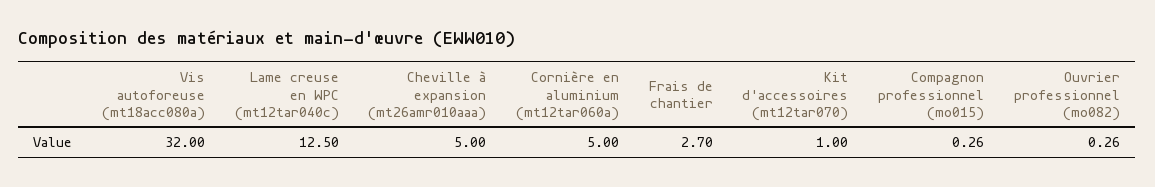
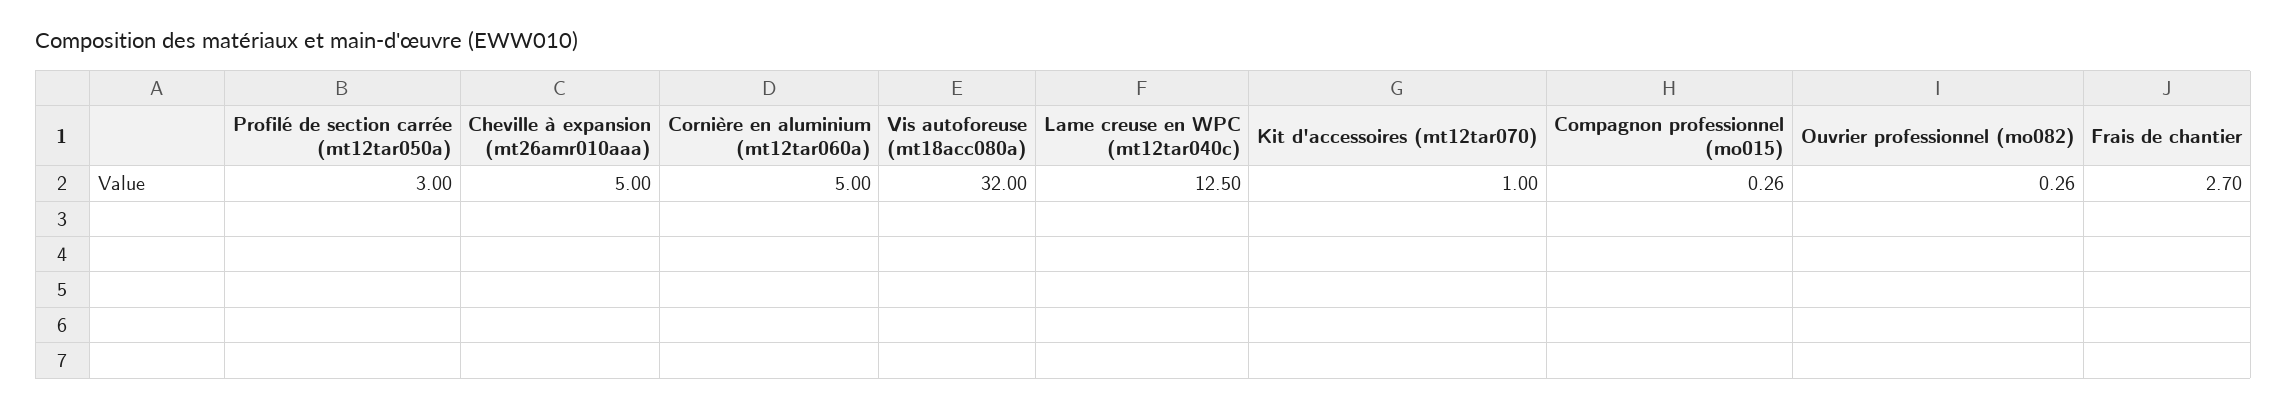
Profilé de section carrée (mt12tar050a): none -> 3

